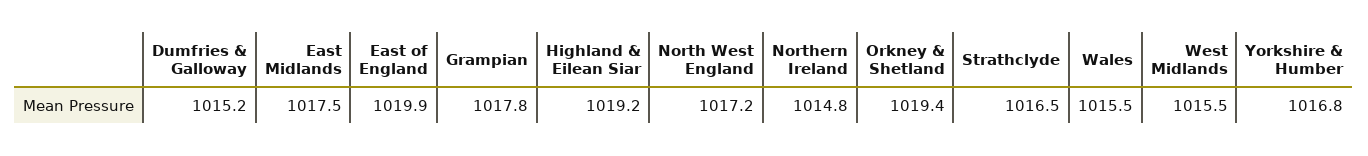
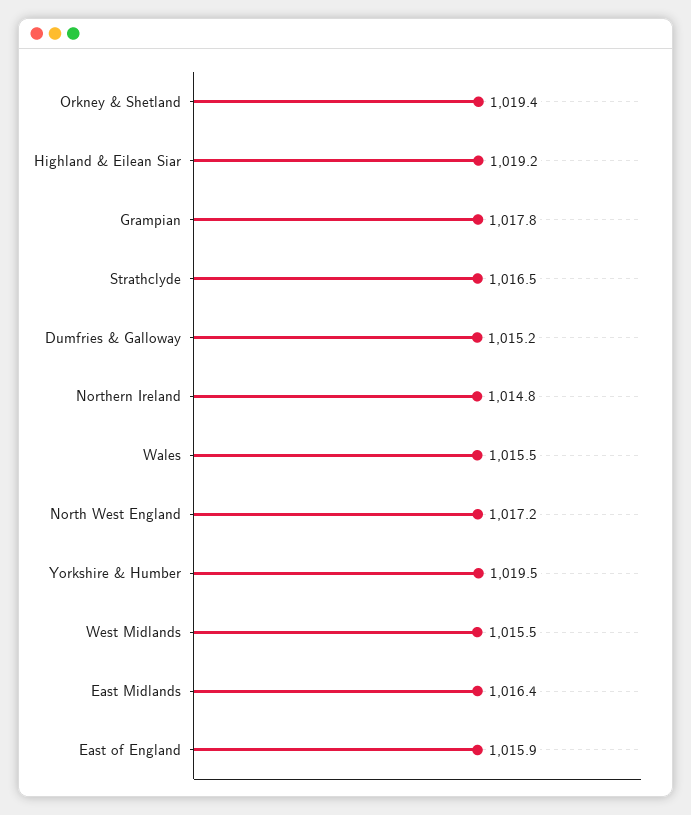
East Midlands: 1017.5 -> 1016.4
East of England: 1019.9 -> 1015.9
Yorkshire & Humber: 1016.8 -> 1019.5

